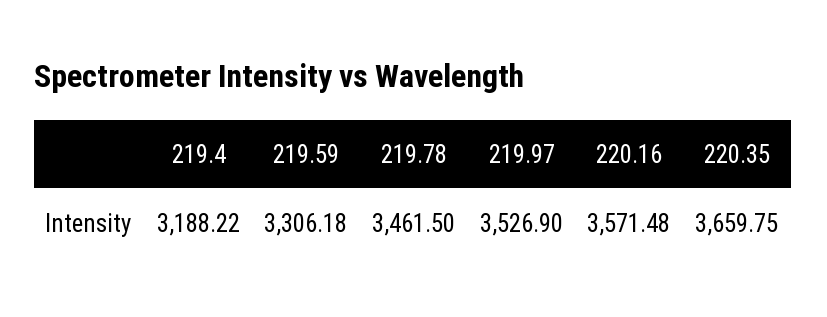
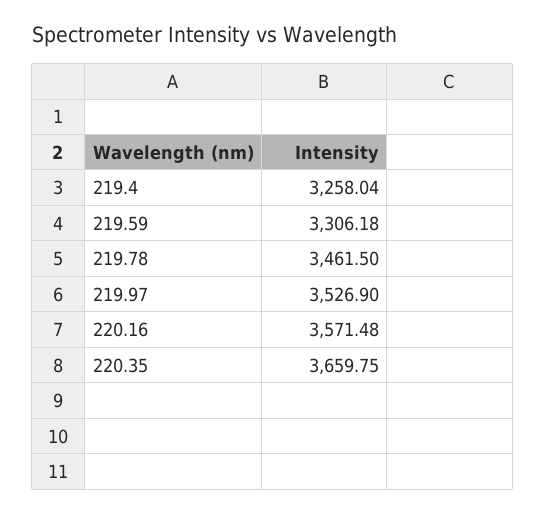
219.4: 3188.22 -> 3258.04

